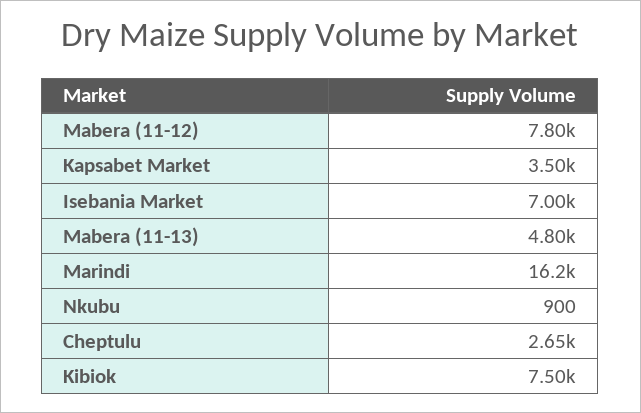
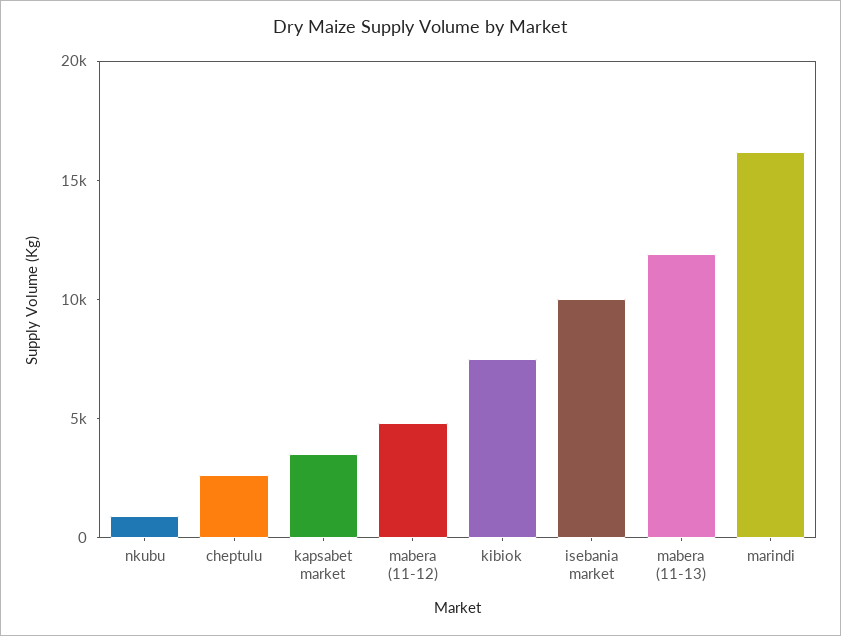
Mabera (11-12): 7800 -> 5000
Isebania Market: 7000 -> 10000
Mabera (11-13): 4800 -> 12000

